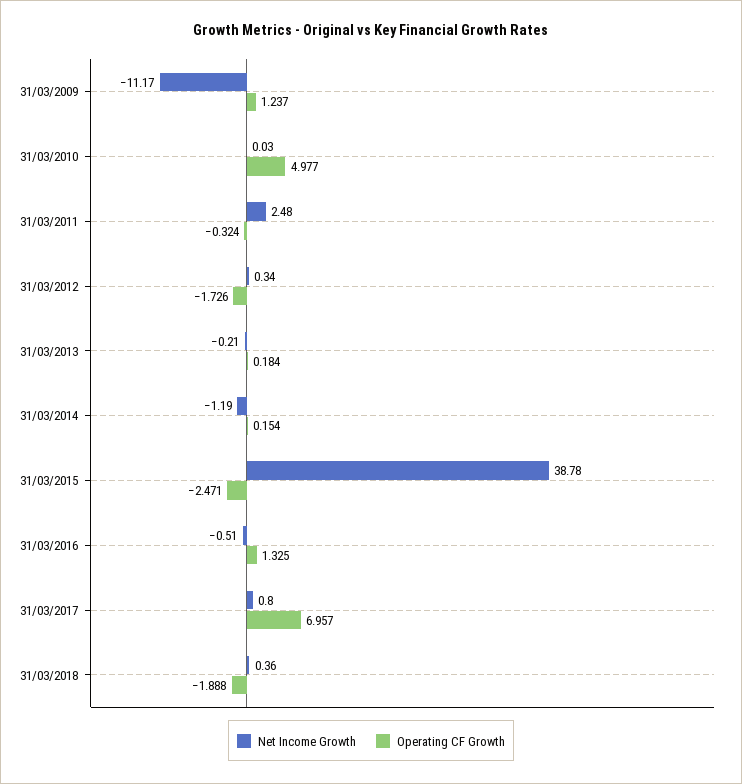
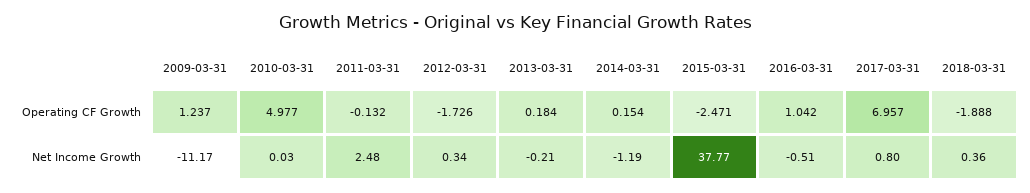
Operating CF Growth, 31/03/2011: -0.324 -> -0.132
Net Income Growth, 31/03/2015: 38.78 -> 37.77
Operating CF Growth, 31/03/2016: 1.325 -> 1.042

